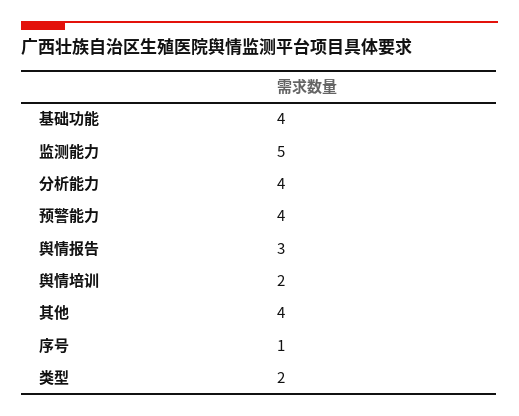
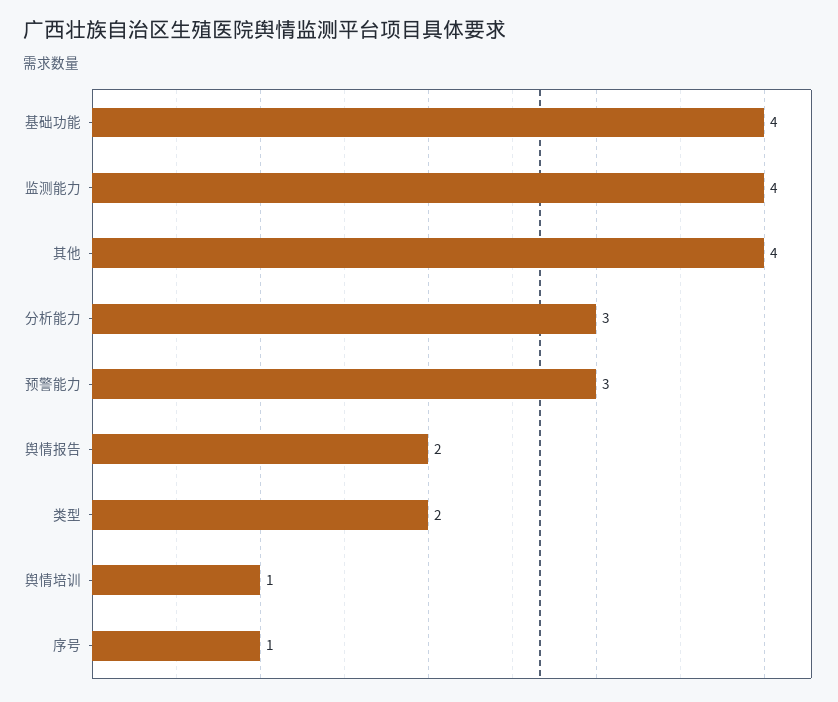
监测能力: 5 -> 4
分析能力: 4 -> 3
预警能力: 4 -> 3
舆情报告: 3 -> 2
舆情培训: 2 -> 1

